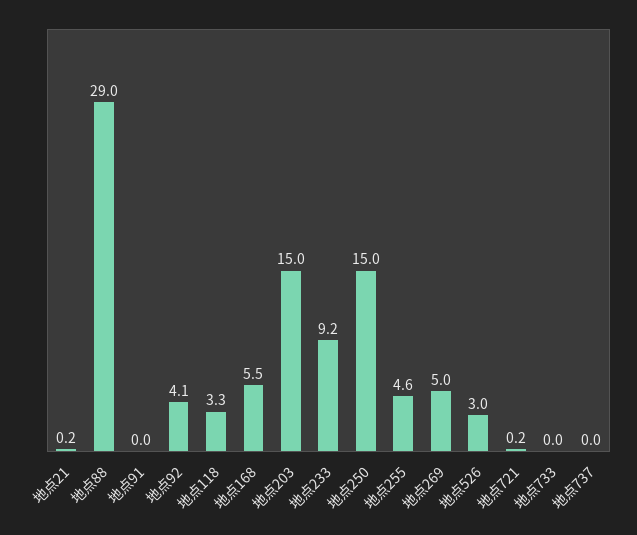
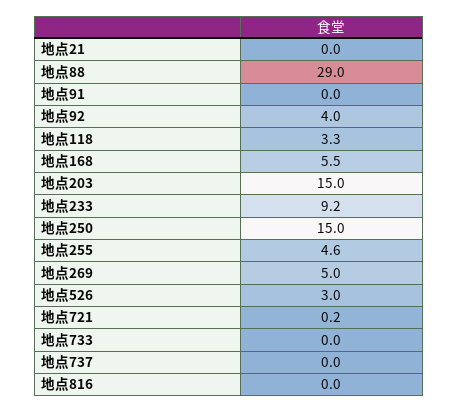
地点21: 0.2 -> 0
地点92: 4.1 -> 4
地点816: none -> 0

